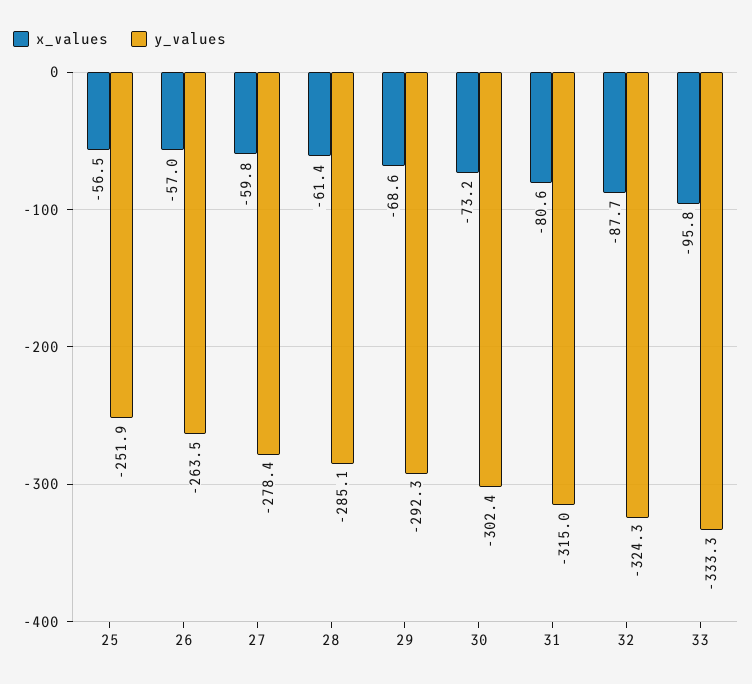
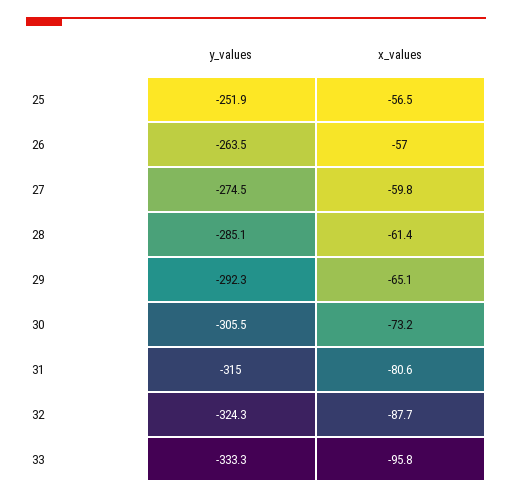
y_values, 27: -278.4 -> -274.5
x_values, 29: -68.6 -> -65.1
y_values, 30: -302.4 -> -305.5

